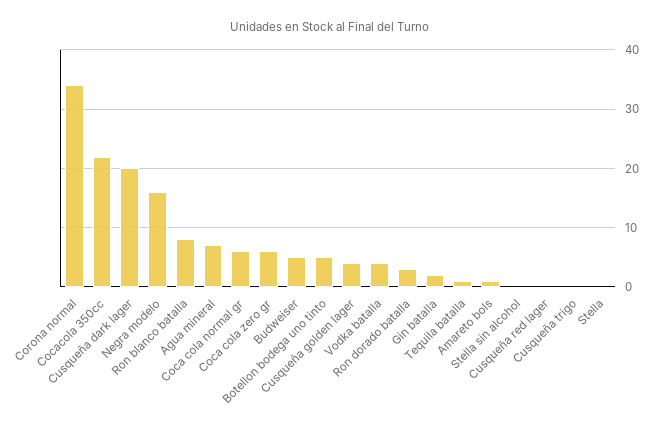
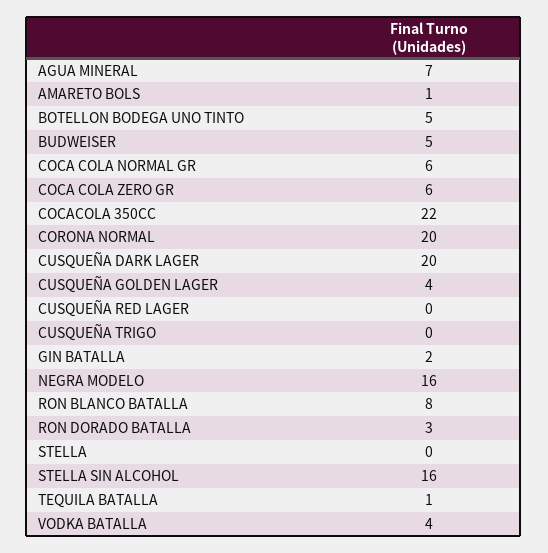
Corona normal: 35 -> 20
Stella sin alcohol: 0 -> 16

